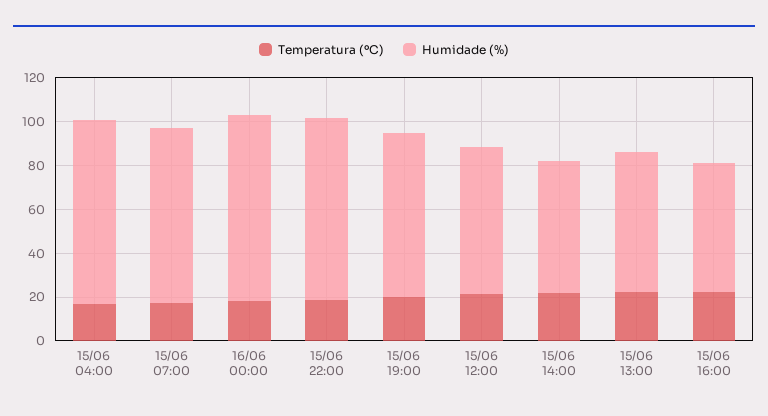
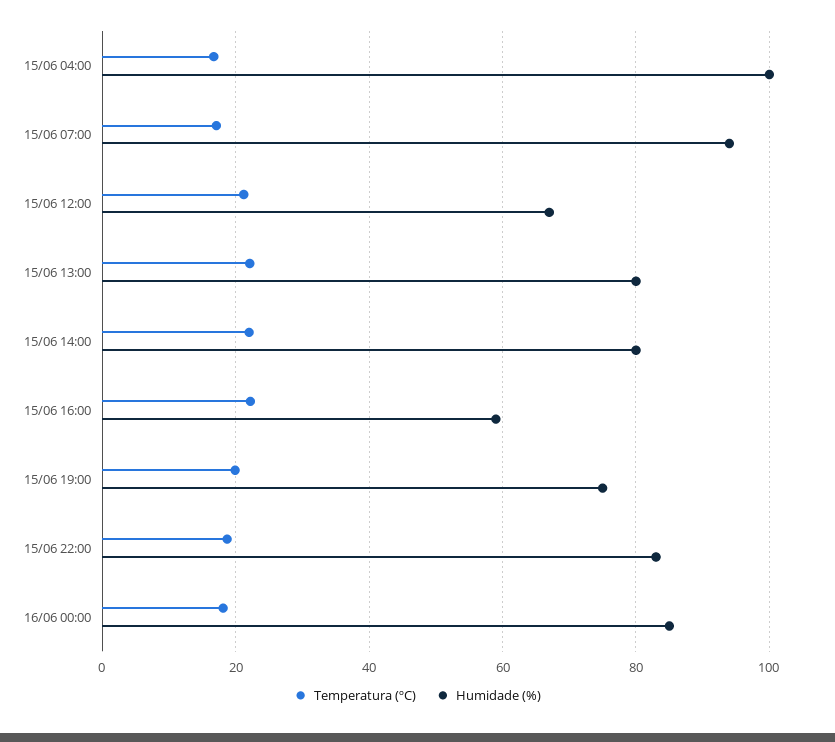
Humidade (%), 15/06 04:00: 85 -> 100
Humidade (%), 15/06 07:00: 80 -> 94
Humidade (%), 15/06 14:00: 60 -> 80
Humidade (%), 15/06 13:00: 65 -> 80

